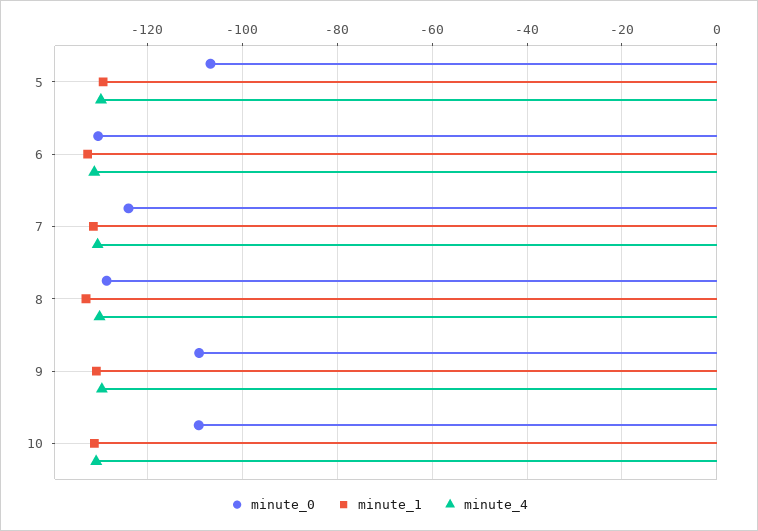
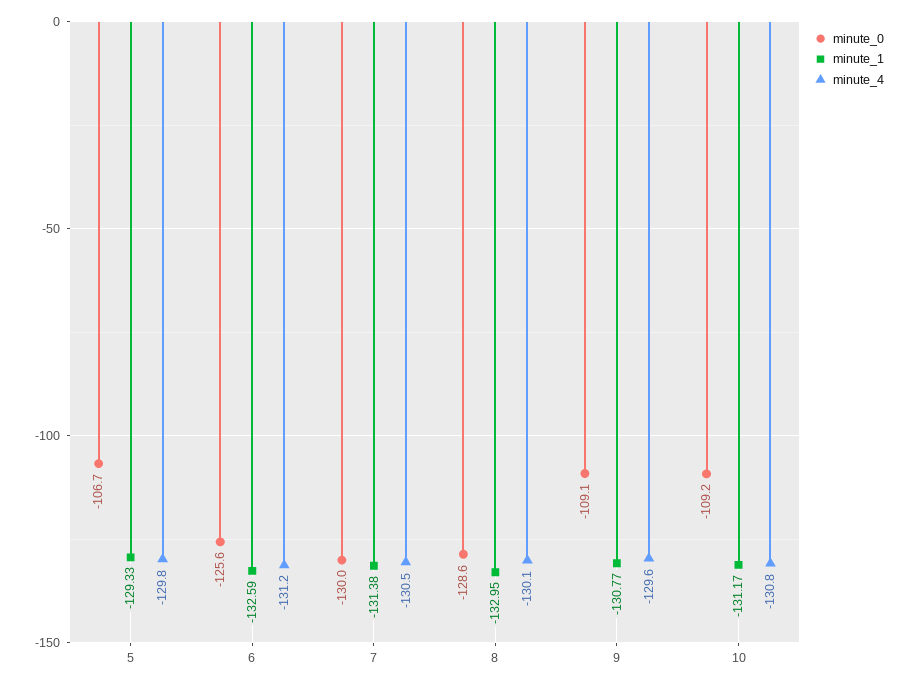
minute_0, 6: -130 -> -125.6
minute_0, 7: -124 -> -130

